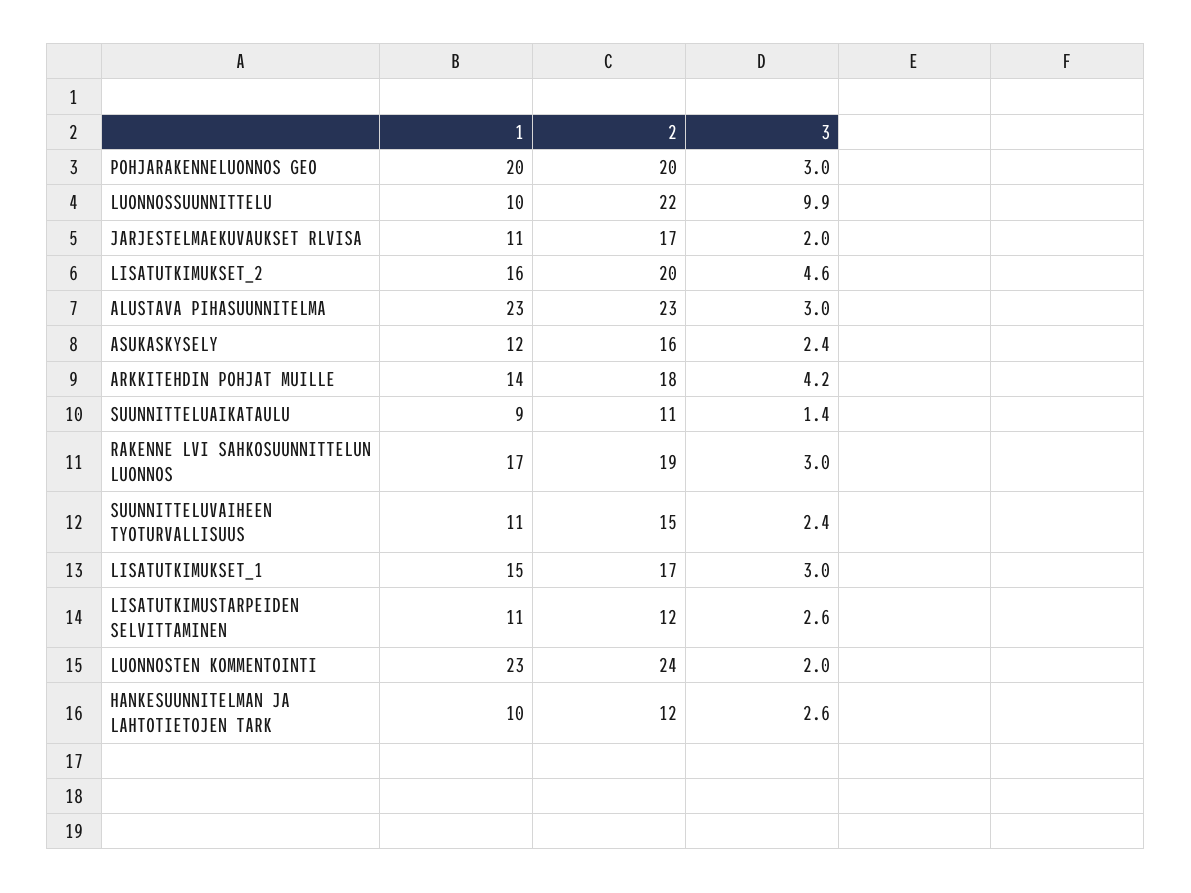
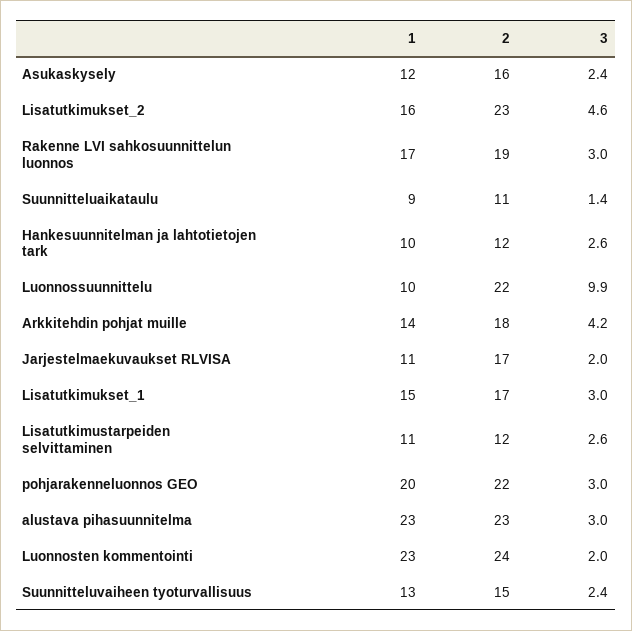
2, POHJARAKENNELUONNOS GEO: 20 -> 22
2, LISATUTKIMUKSET_2: 20 -> 23
1, SUUNNITTELUVAIHEEN TYOTURVALLISUUS: 11 -> 13

